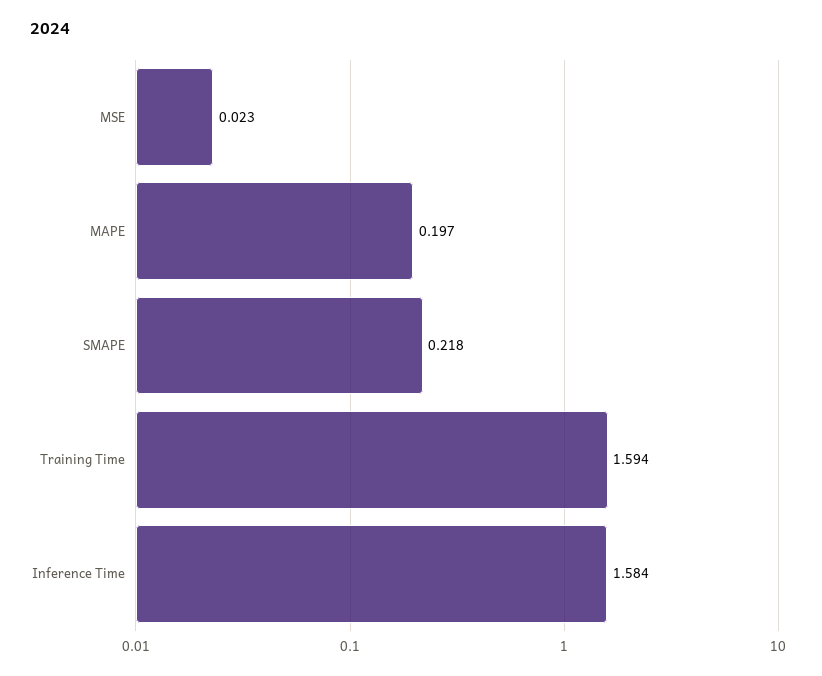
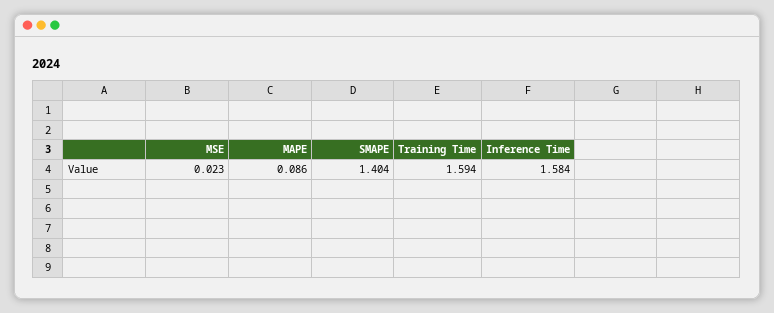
MAPE: 0.197 -> 0.086
SMAPE: 0.218 -> 1.404

